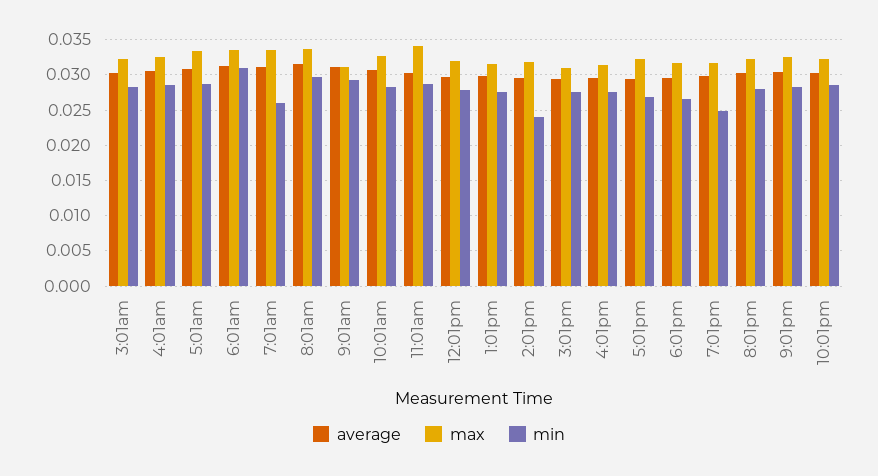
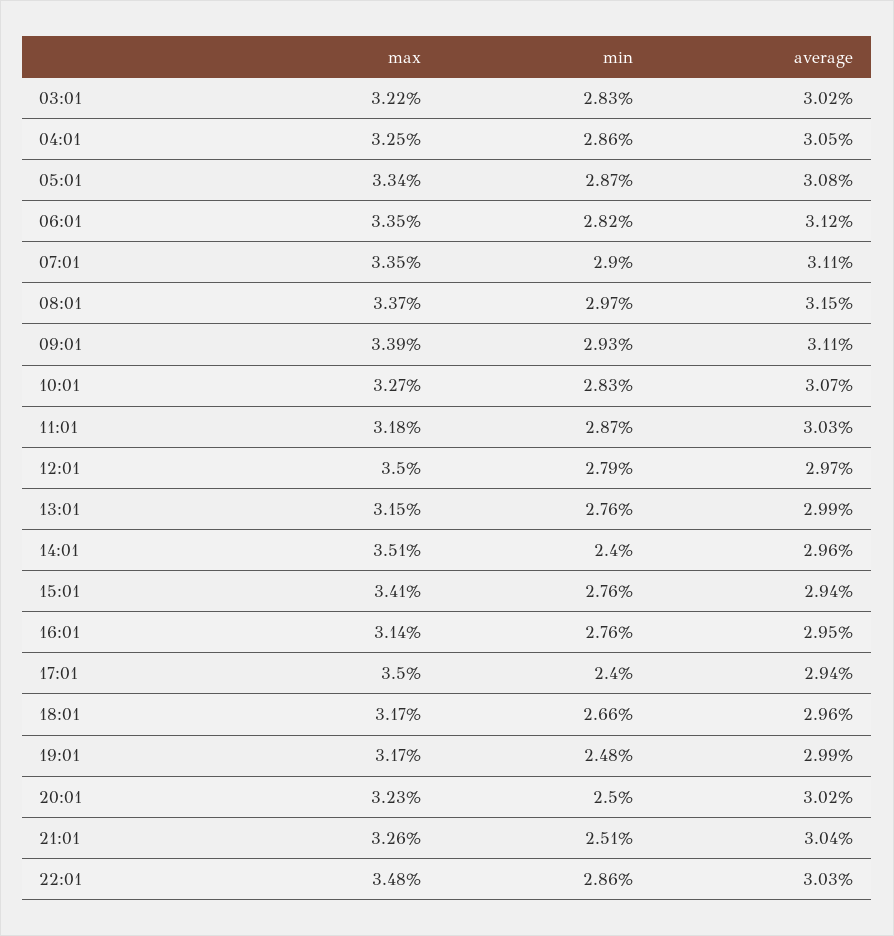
min, 6:01am: 0.031 -> 0.0282
min, 7:01am: 0.026 -> 0.029
max, 9:01am: 0.031 -> 0.0339
max, 11:01am: 0.034 -> 0.0318
max, 12:01pm: 0.032 -> 0.035
max, 2:01pm: 0.032 -> 0.0351
max, 3:01pm: 0.031 -> 0.0341
max, 5:01pm: 0.032 -> 0.035
min, 5:01pm: 0.027 -> 0.024
min, 8:01pm: 0.028 -> 0.025
min, 9:01pm: 0.028 -> 0.0251
max, 10:01pm: 0.032 -> 0.0348

